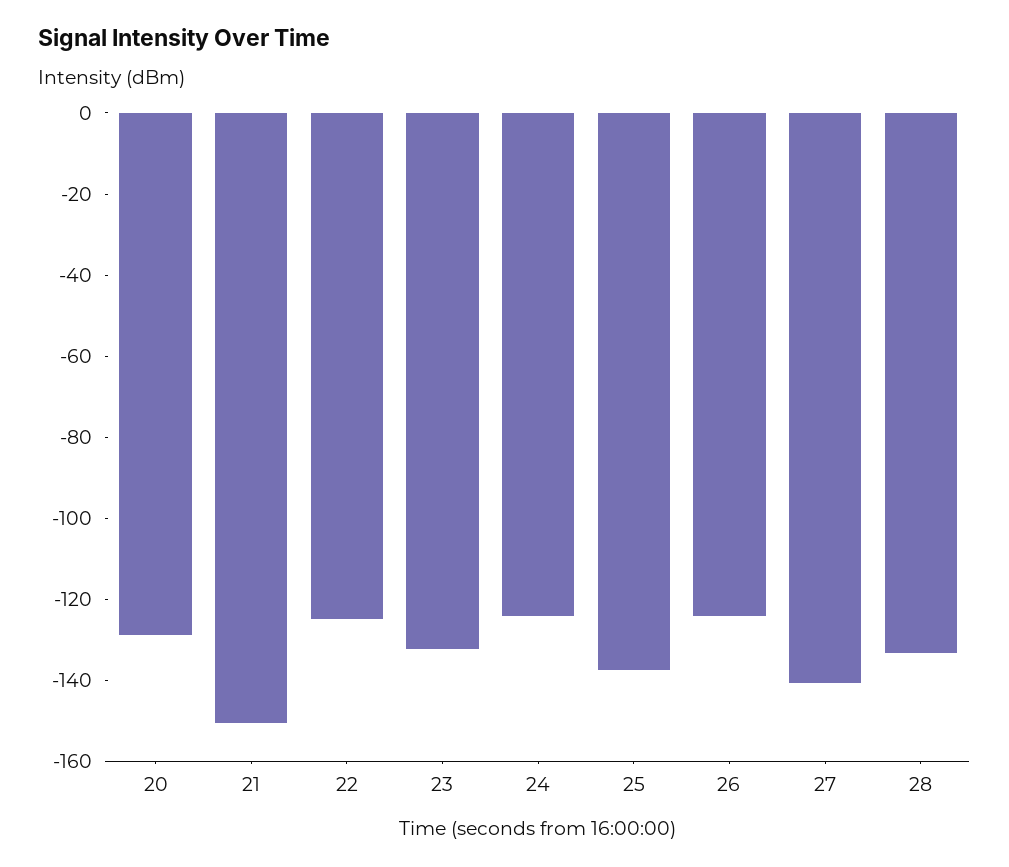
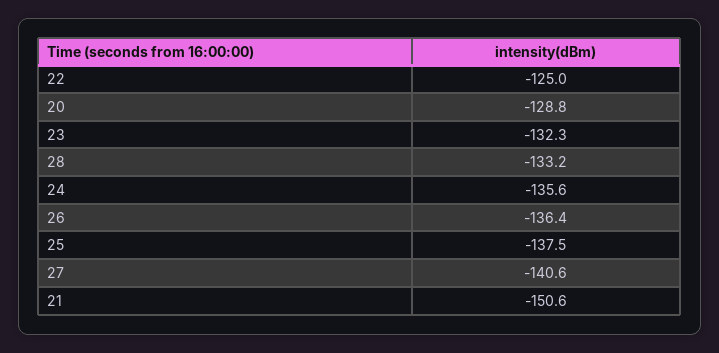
24: -125 -> -135.6
26: -125 -> -136.4

